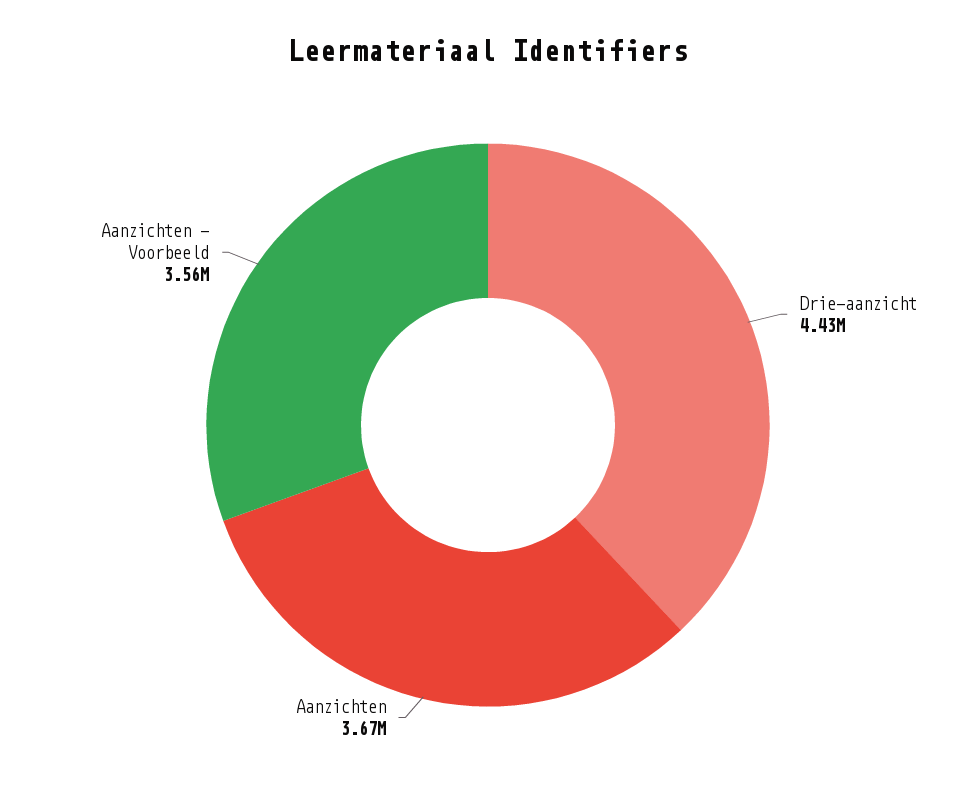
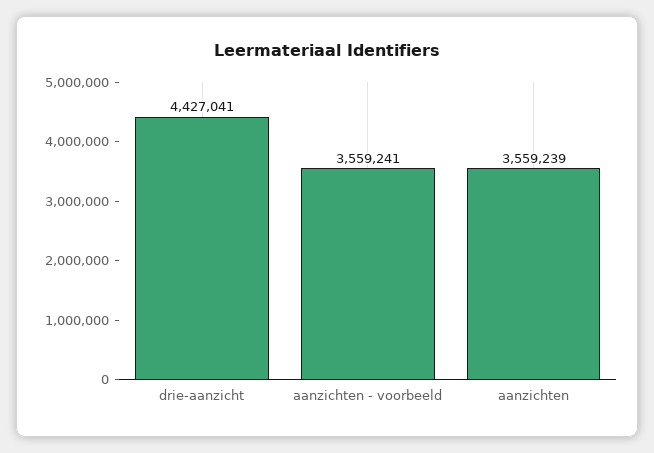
Aanzichten: 3670000 -> 3559239

